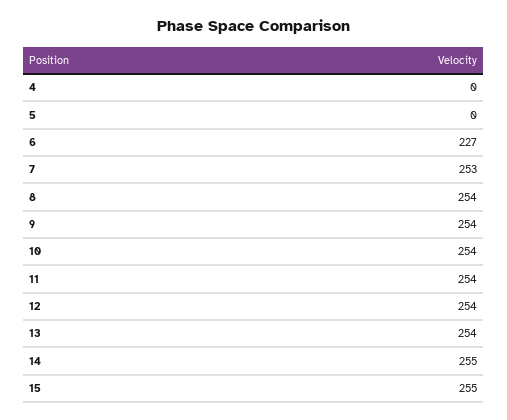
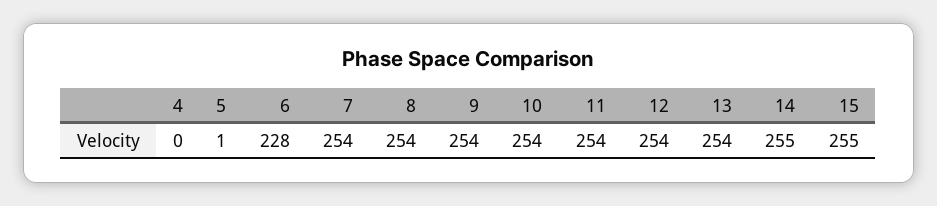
5: 0 -> 1
6: 227 -> 228
7: 253 -> 254

